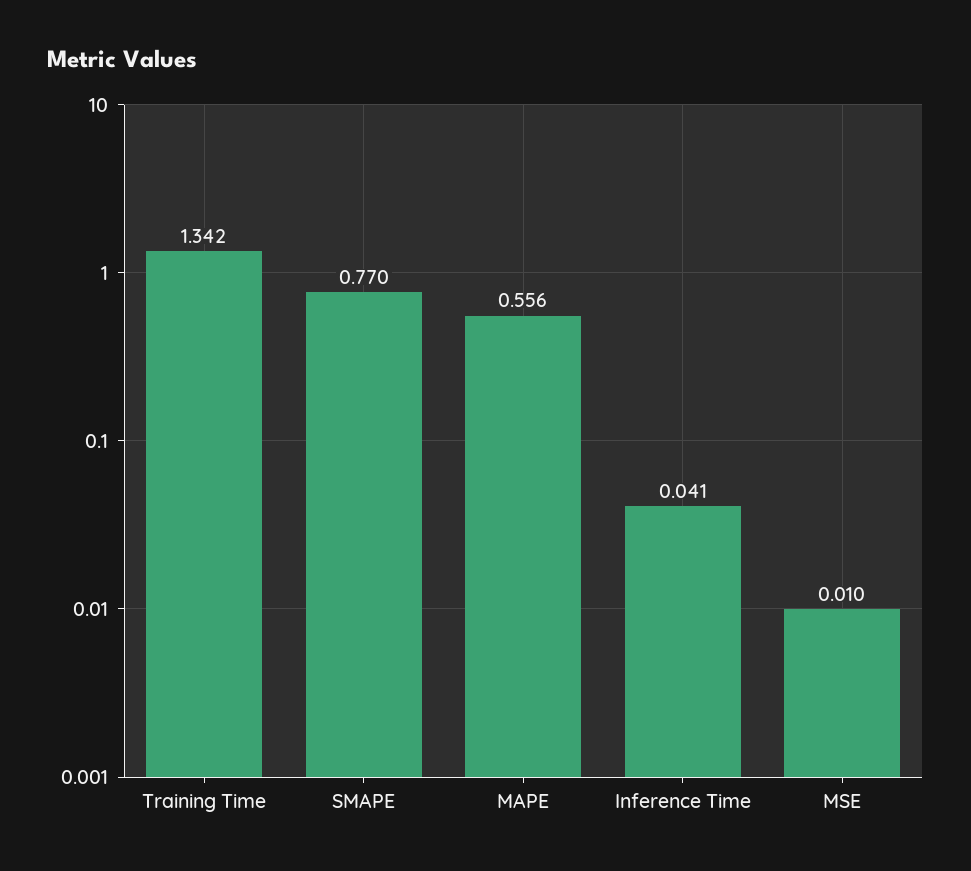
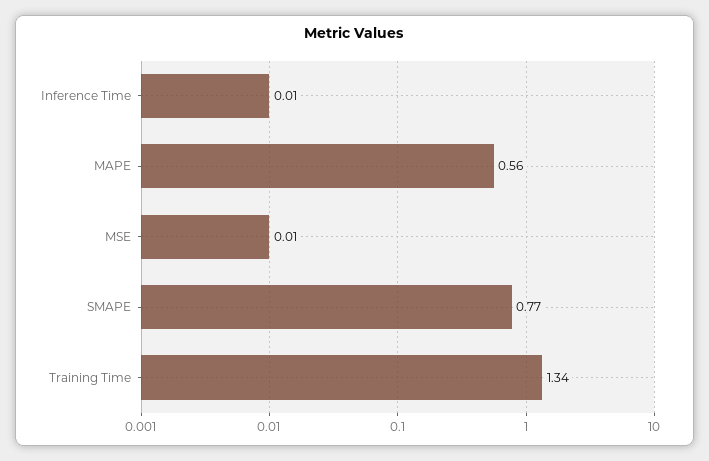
Inference Time: 0.041 -> 0.01

